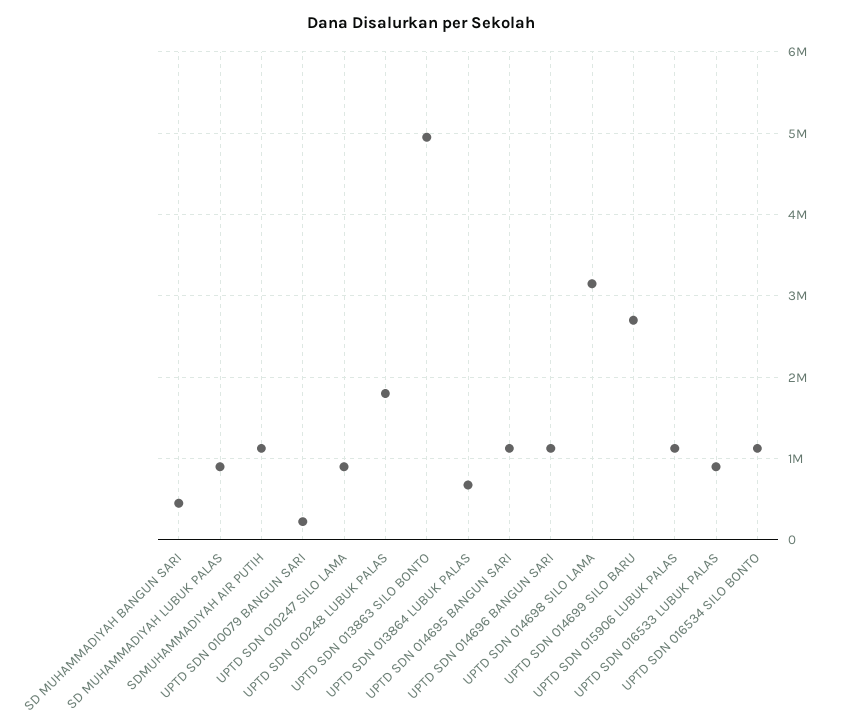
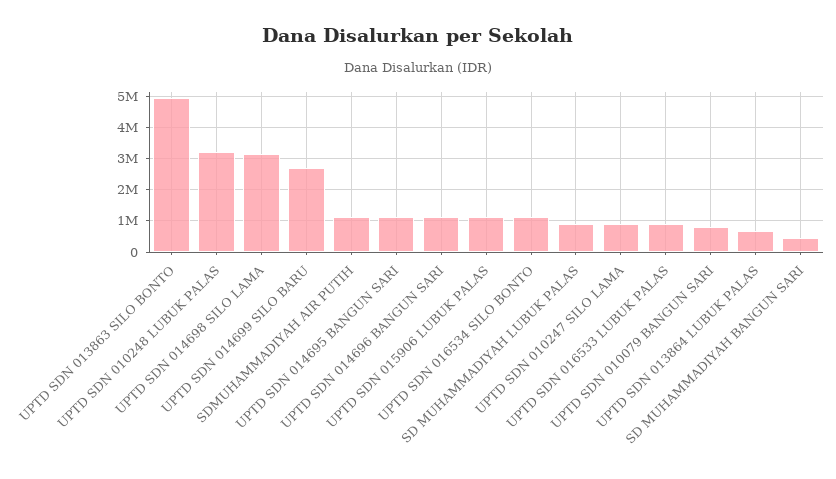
UPTD SDN 010079 BANGUN SARI: 200000 -> 800000
UPTD SDN 010248 LUBUK PALAS: 1800000 -> 3200000

